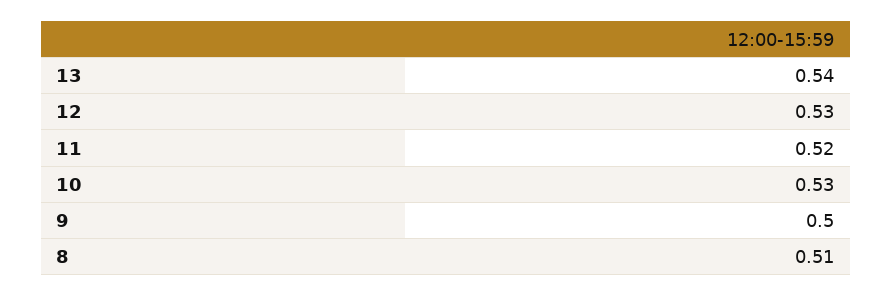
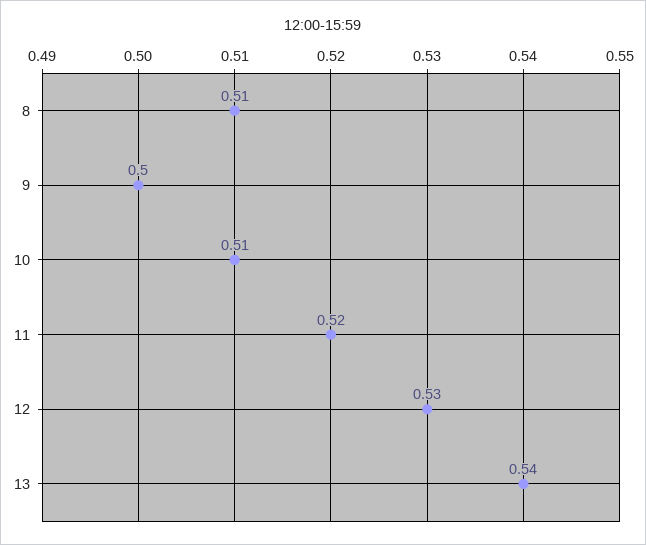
10: 0.53 -> 0.51

